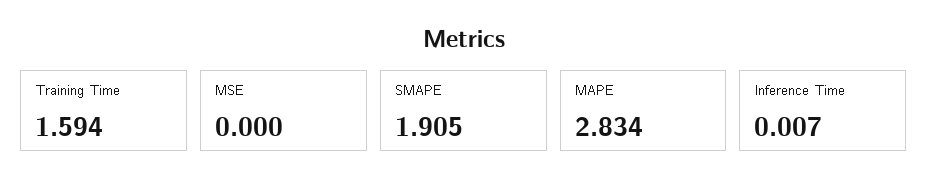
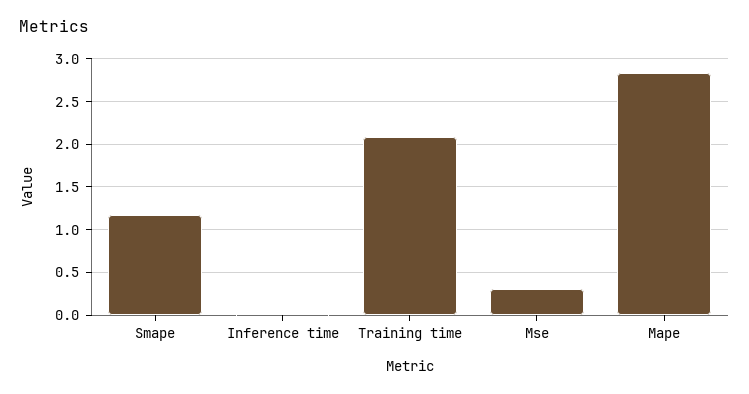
Training Time: 1.594 -> 2.1
MSE: 0 -> 0.3
SMAPE: 1.905 -> 1.2

